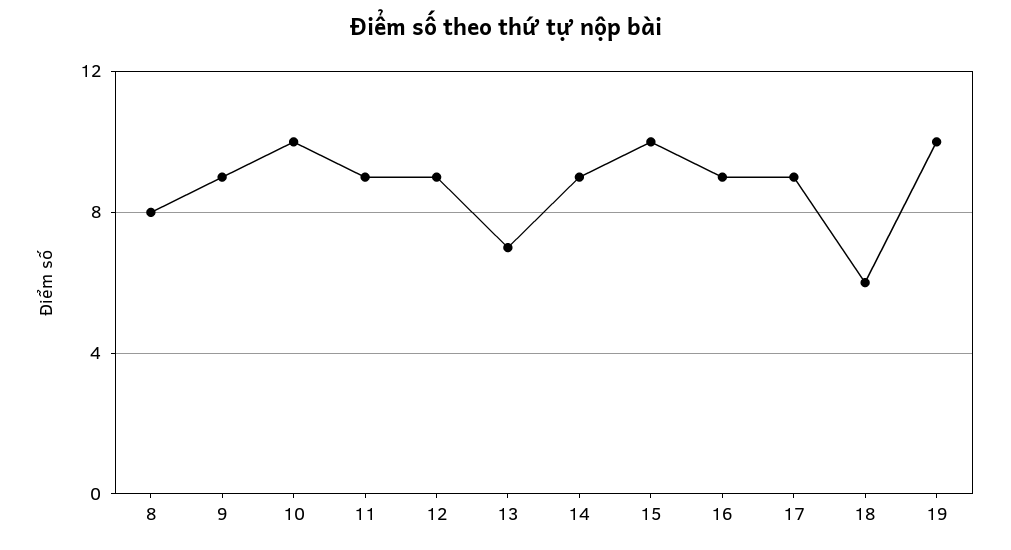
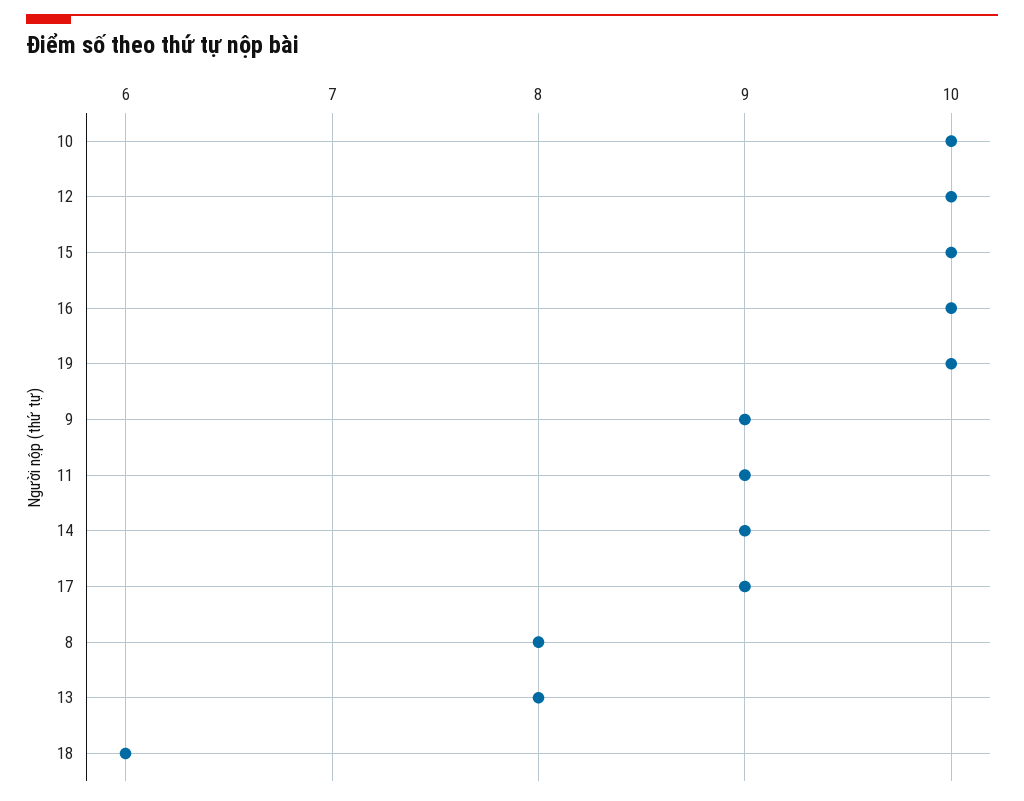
12: 9 -> 10
13: 7 -> 8
16: 9 -> 10

